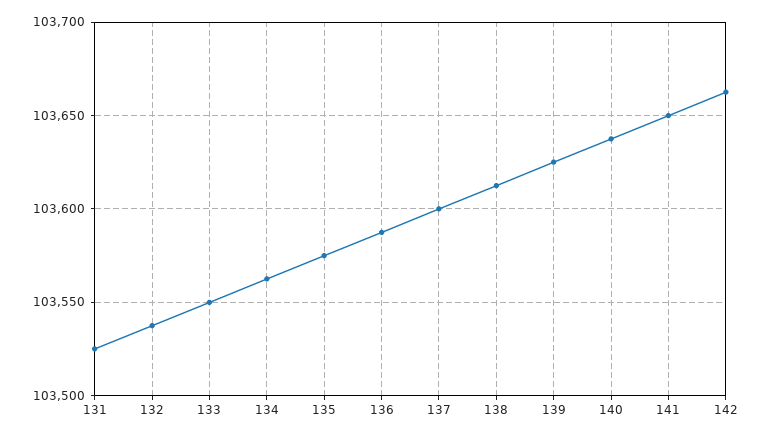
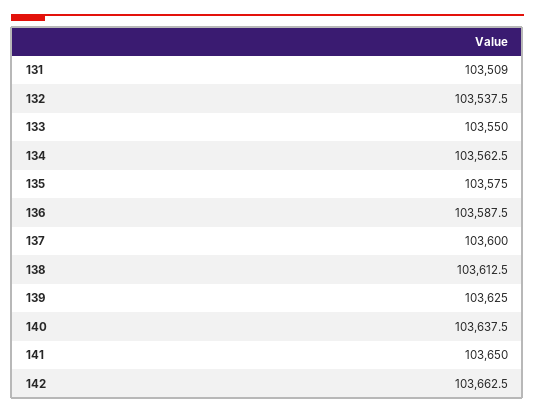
131: 103525 -> 103509

